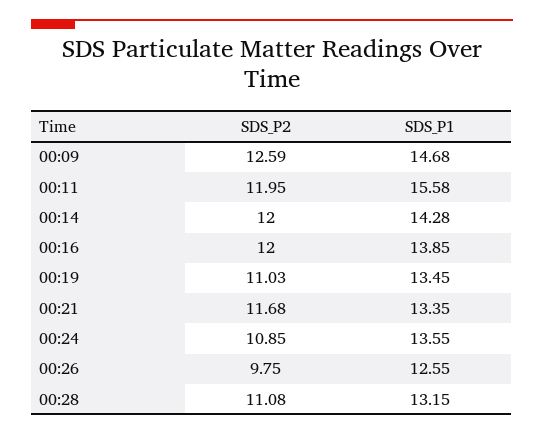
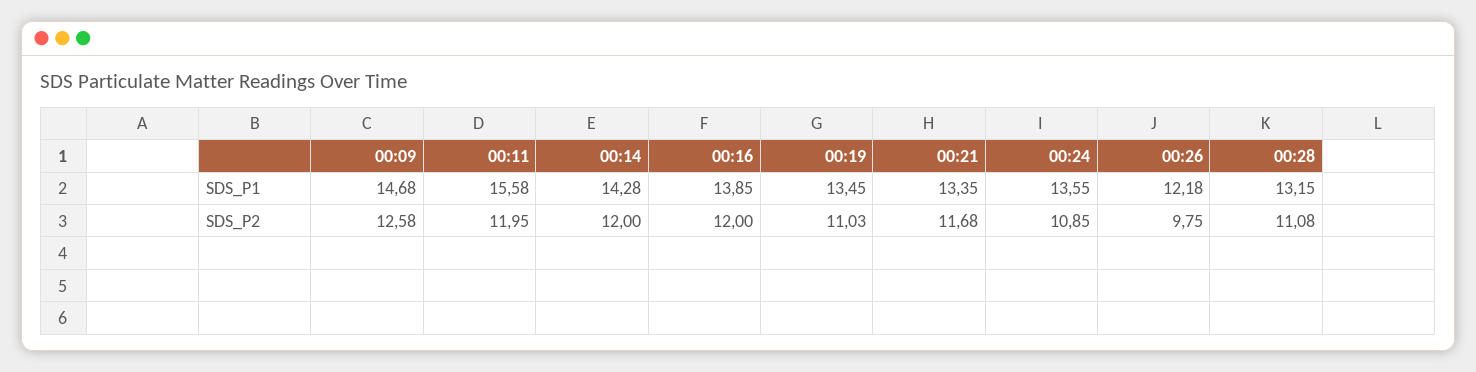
SDS_P2, 00:09: 12.59 -> 12.58
SDS_P1, 00:26: 12.55 -> 12.18

